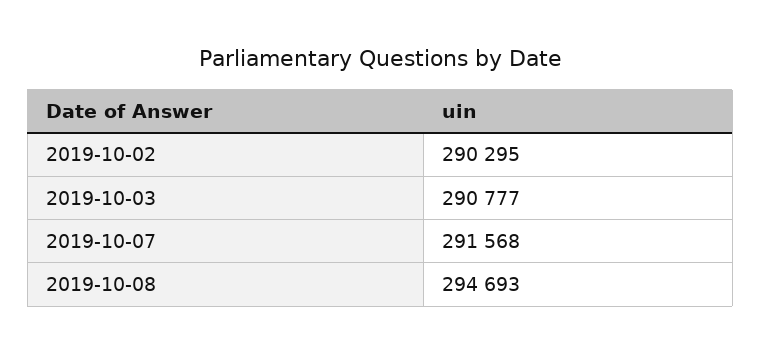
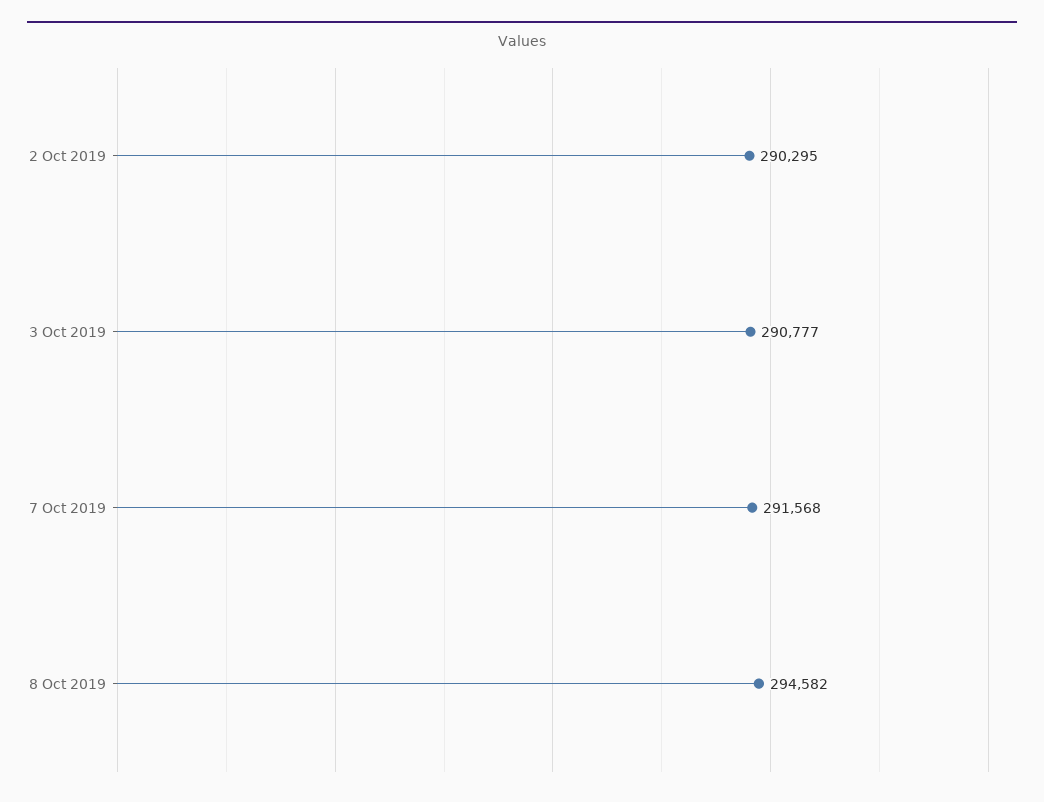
2019-10-08: 294693 -> 294582

